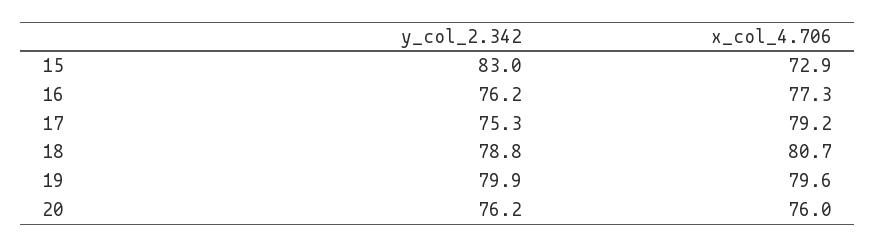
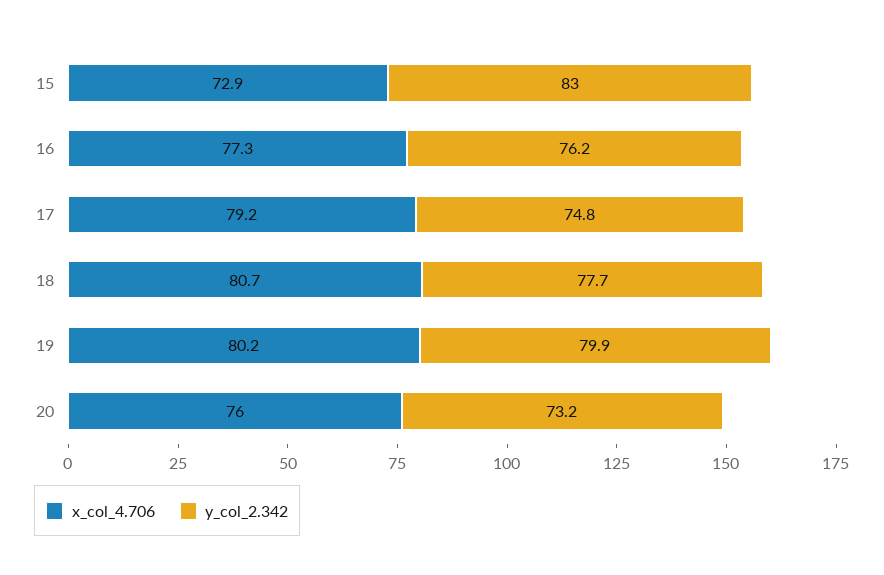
y_col_2.342, 17: 75.3 -> 74.8
y_col_2.342, 18: 78.8 -> 77.7
x_col_4.706, 19: 79.6 -> 80.2
y_col_2.342, 20: 76.2 -> 73.2

